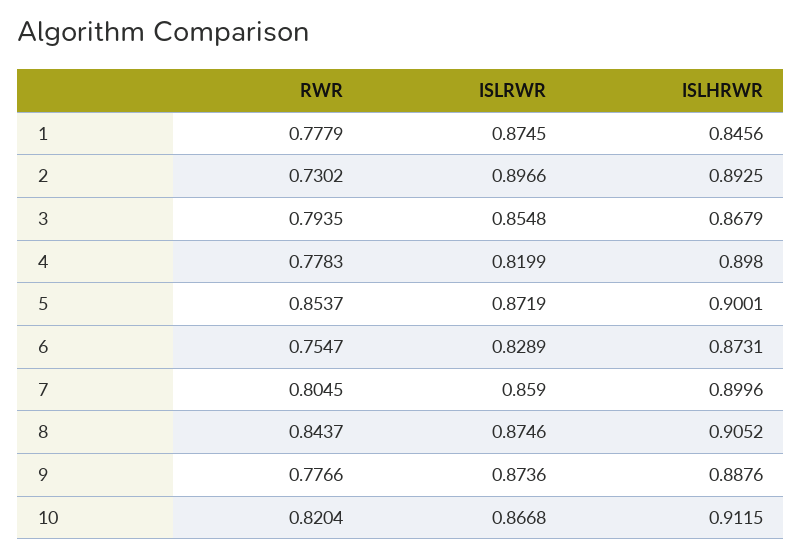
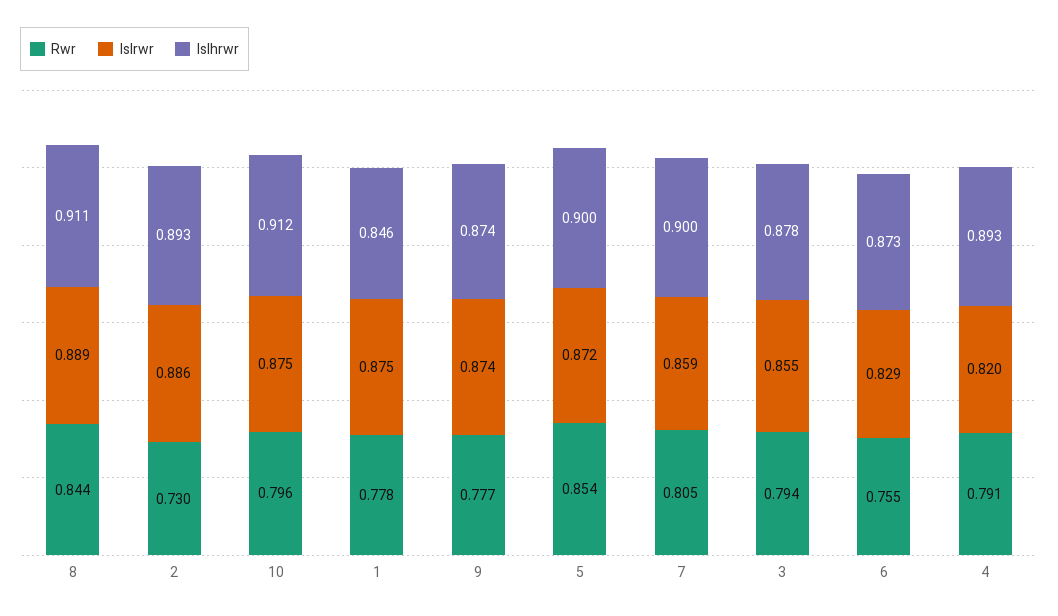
ISLRWR, 2: 0.8966 -> 0.886
ISLHRWR, 3: 0.8679 -> 0.878
RWR, 4: 0.7783 -> 0.791
ISLHRWR, 4: 0.898 -> 0.893
ISLRWR, 8: 0.8746 -> 0.889
ISLHRWR, 8: 0.9052 -> 0.911
ISLHRWR, 9: 0.8876 -> 0.874
RWR, 10: 0.8204 -> 0.796
ISLRWR, 10: 0.8668 -> 0.875

